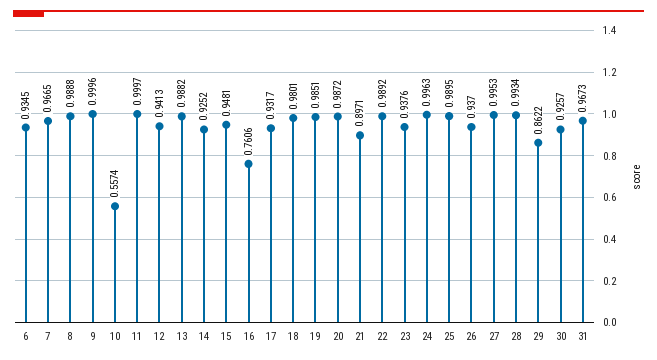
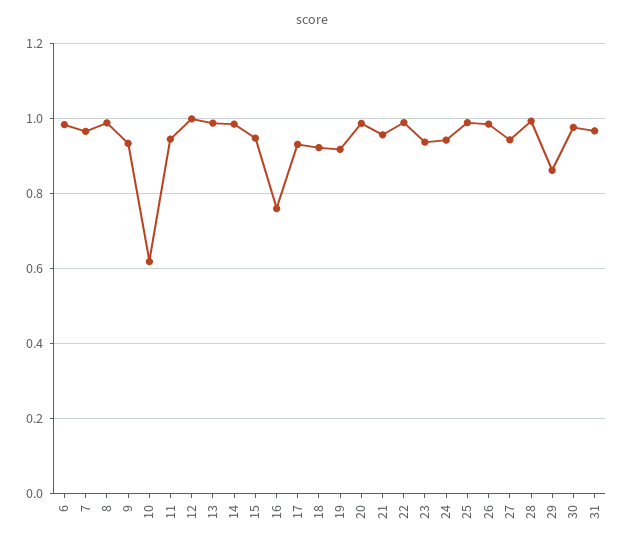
6: 0.9345 -> 0.98
9: 0.9996 -> 0.94
10: 0.5574 -> 0.62
11: 0.9997 -> 0.94
12: 0.9413 -> 1
14: 0.9252 -> 0.98
18: 0.9801 -> 0.92
19: 0.9851 -> 0.92
21: 0.8971 -> 0.96
24: 0.9963 -> 0.94
26: 0.937 -> 0.98
27: 0.9953 -> 0.94
30: 0.9257 -> 0.98

